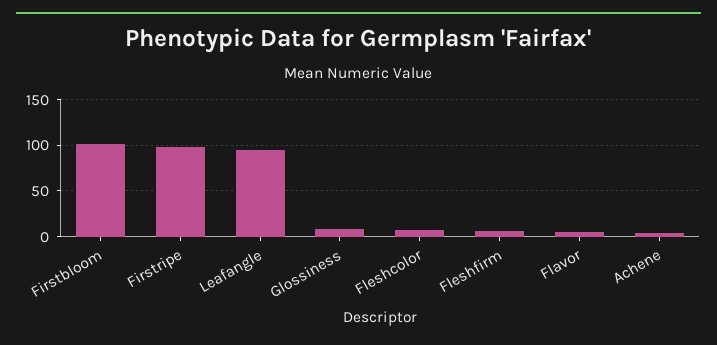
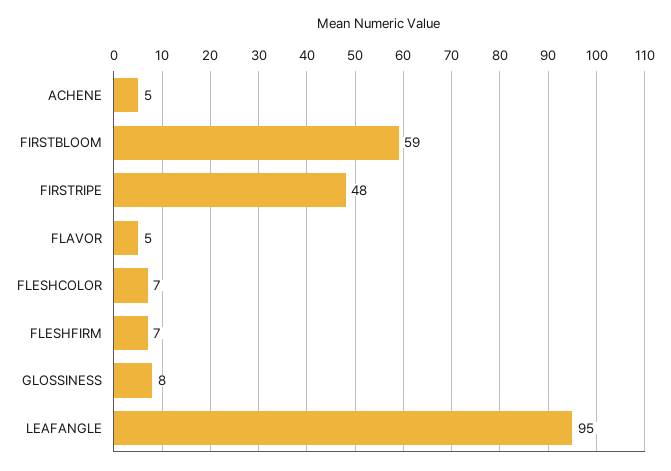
Firstbloom: 100 -> 59
Firstripe: 100 -> 48

